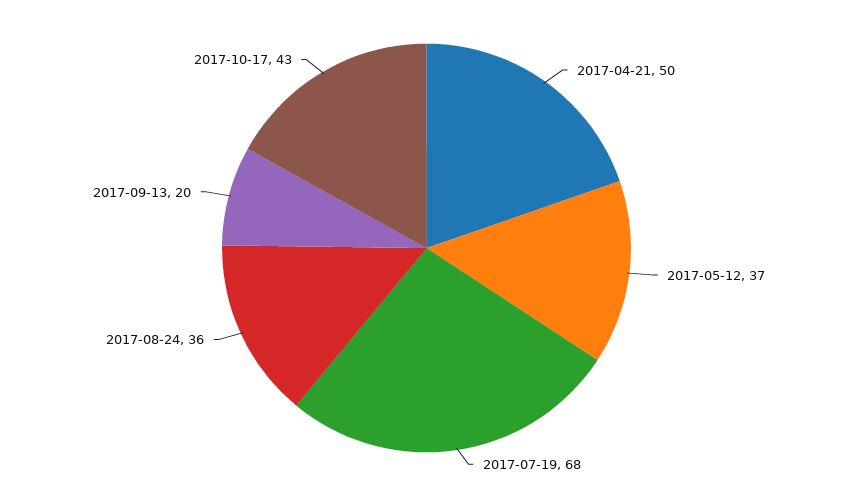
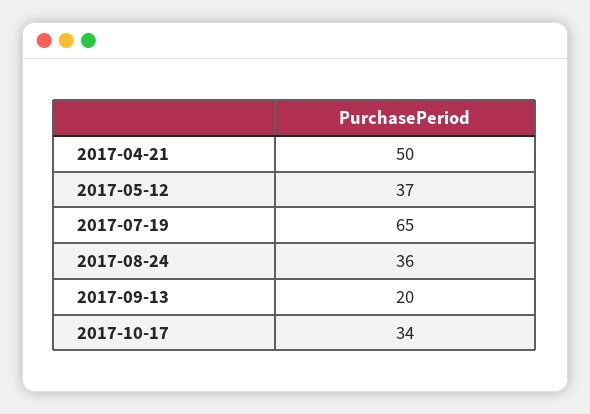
2017-07-19: 68 -> 65
2017-10-17: 43 -> 34

